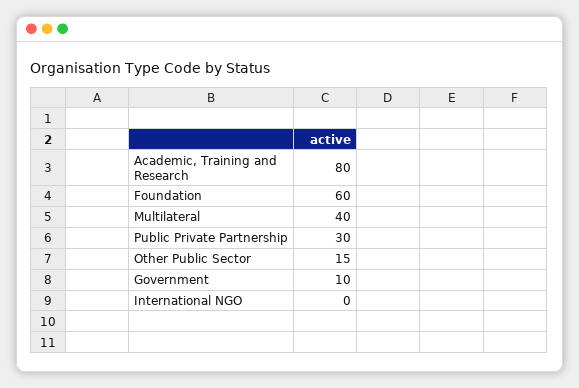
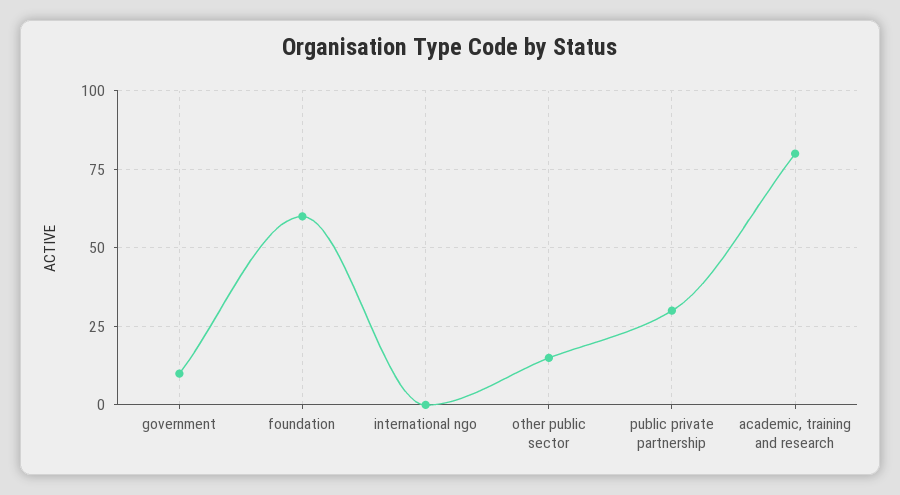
Multilateral: 40 -> none

